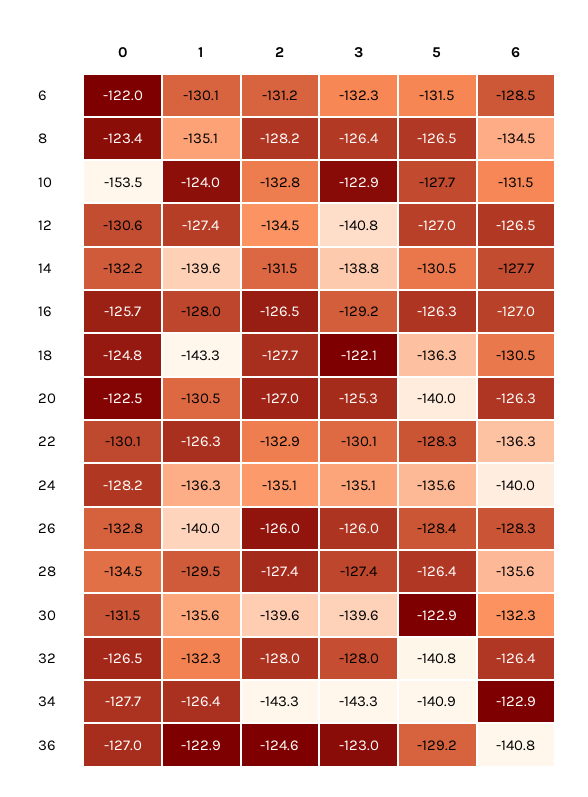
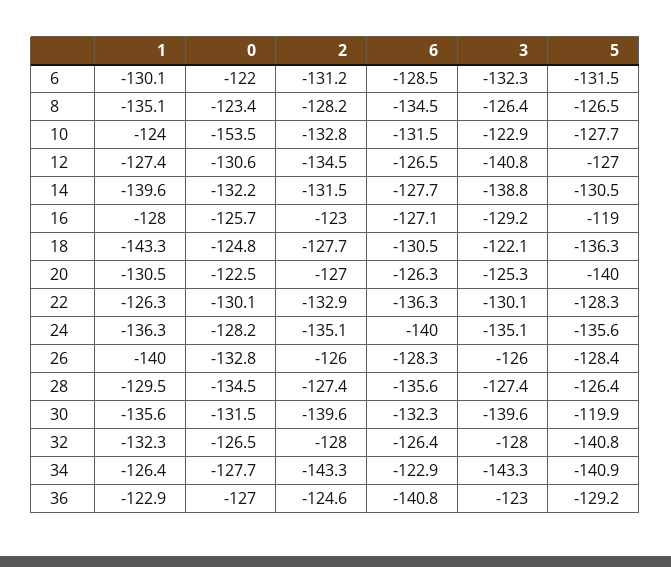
2, 16: -126.5 -> -123
5, 16: -126.3 -> -119
6, 16: -127 -> -127.1
5, 30: -122.9 -> -119.9

